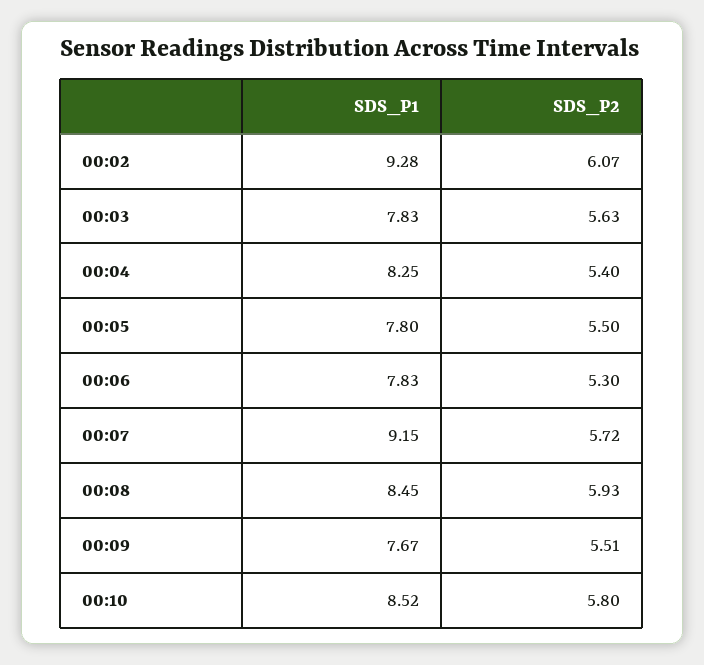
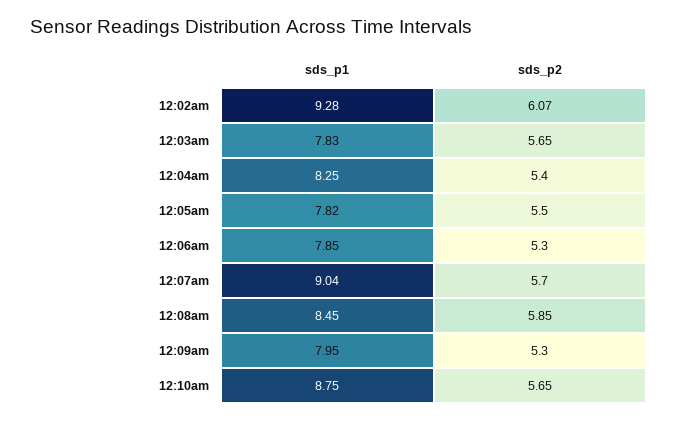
SDS_P2, 00:03: 5.63 -> 5.65
SDS_P1, 00:05: 7.8 -> 7.82
SDS_P1, 00:06: 7.83 -> 7.85
SDS_P1, 00:07: 9.15 -> 9.04
SDS_P2, 00:07: 5.72 -> 5.7
SDS_P2, 00:08: 5.93 -> 5.85
SDS_P1, 00:09: 7.67 -> 7.95
SDS_P2, 00:09: 5.51 -> 5.3
SDS_P1, 00:10: 8.52 -> 8.75
SDS_P2, 00:10: 5.8 -> 5.65

